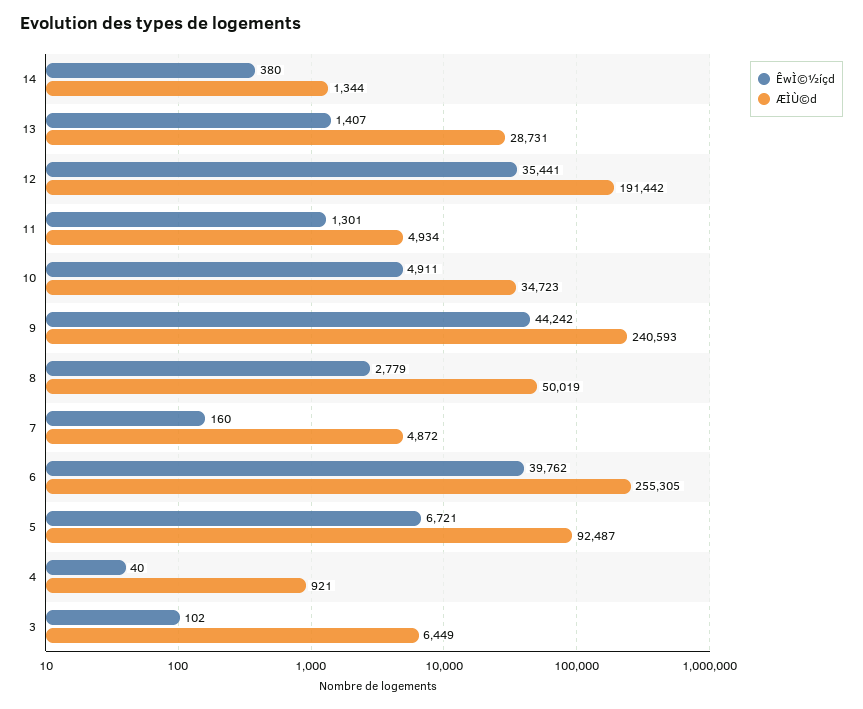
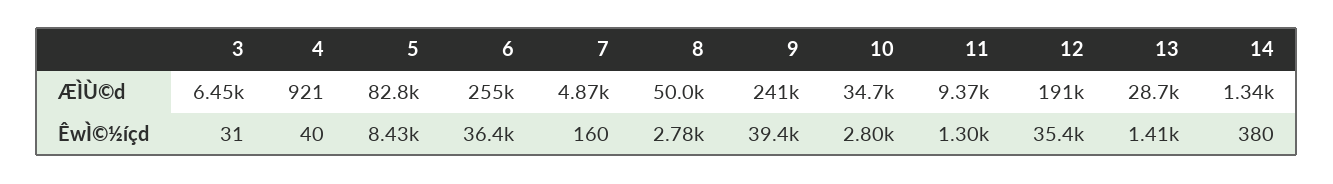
ÆÌÙ©d, 11: 4934 -> 9370
ÊwÌ©½íçd, 10: 4911 -> 2800
ÊwÌ©½íçd, 9: 44242 -> 39400
ÊwÌ©½íçd, 6: 39762 -> 36400
ÊwÌ©½íçd, 5: 6721 -> 8430
ÆÌÙ©d, 5: 92487 -> 82800
ÊwÌ©½íçd, 3: 102 -> 31

